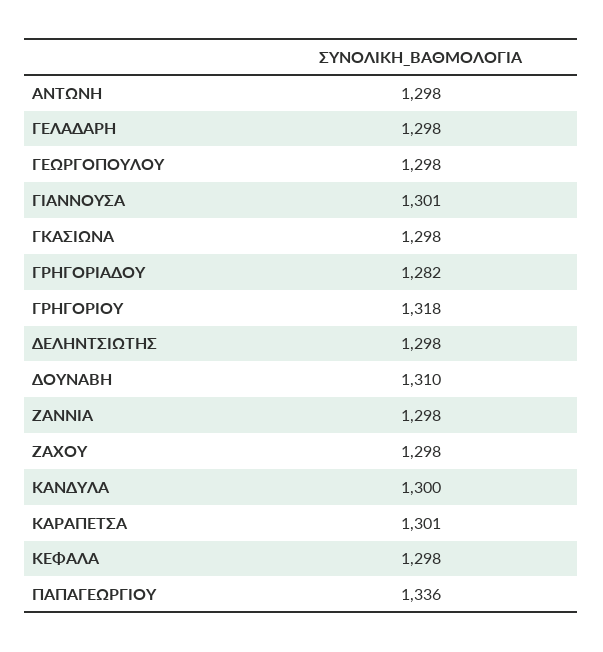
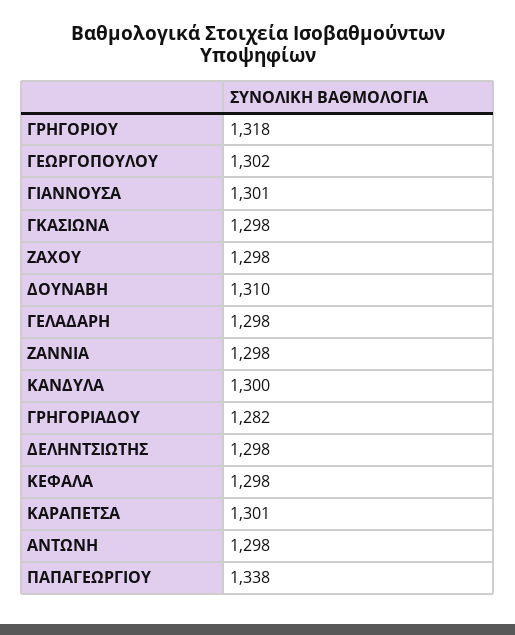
ΓΕΩΡΓΟΠΟΥΛΟΥ: 1298 -> 1302
ΠΑΠΑΓΕΩΡΓΙΟΥ: 1336 -> 1338

